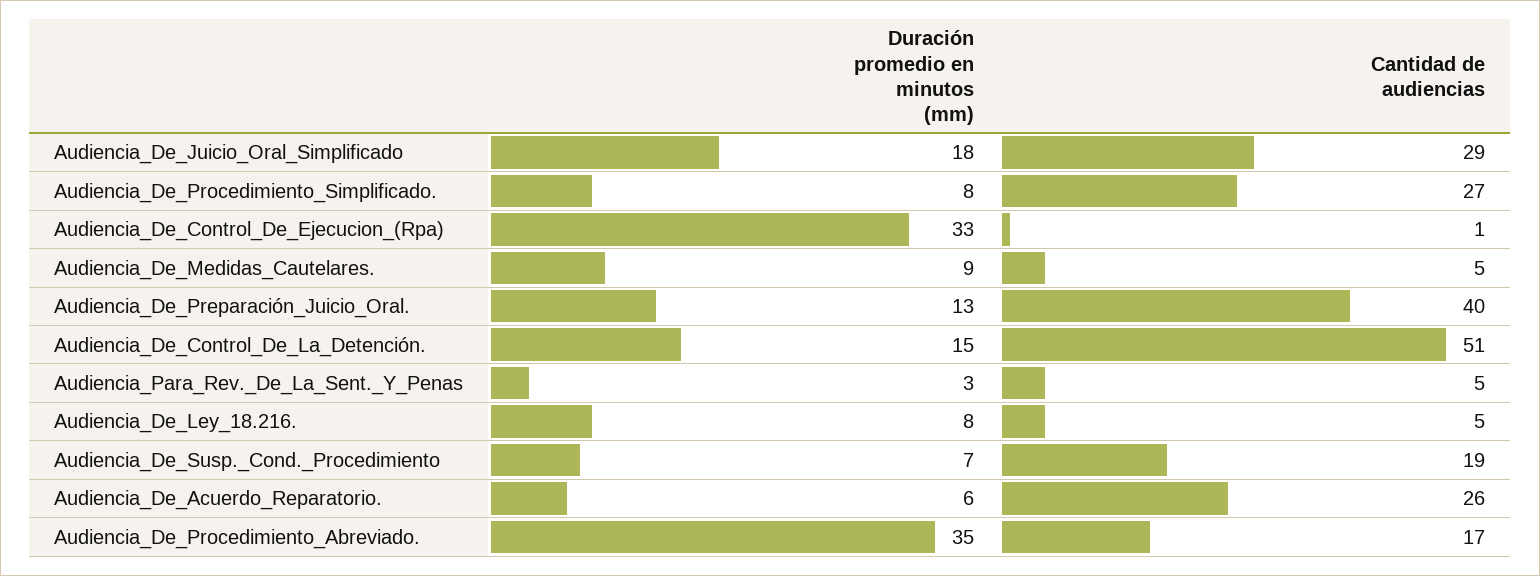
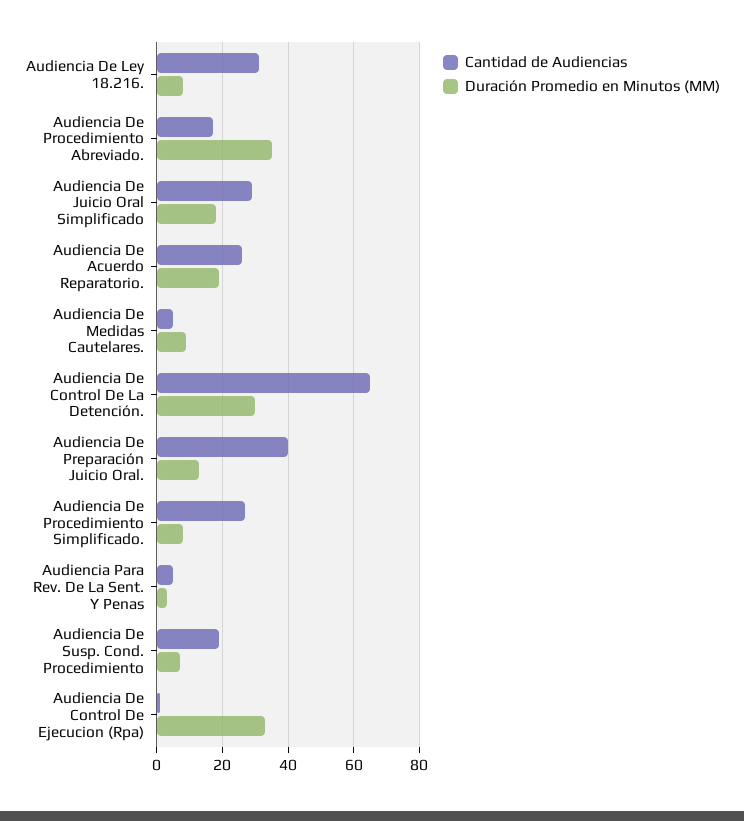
Duración promedio en minutos (mm), Audiencia_De_Control_De_La_Detención.: 15 -> 30
Cantidad de audiencias, Audiencia_De_Control_De_La_Detención.: 51 -> 65
Cantidad de audiencias, Audiencia_De_Ley_18.216.: 5 -> 30
Duración promedio en minutos (mm), Audiencia_De_Acuerdo_Reparatorio.: 6 -> 20

